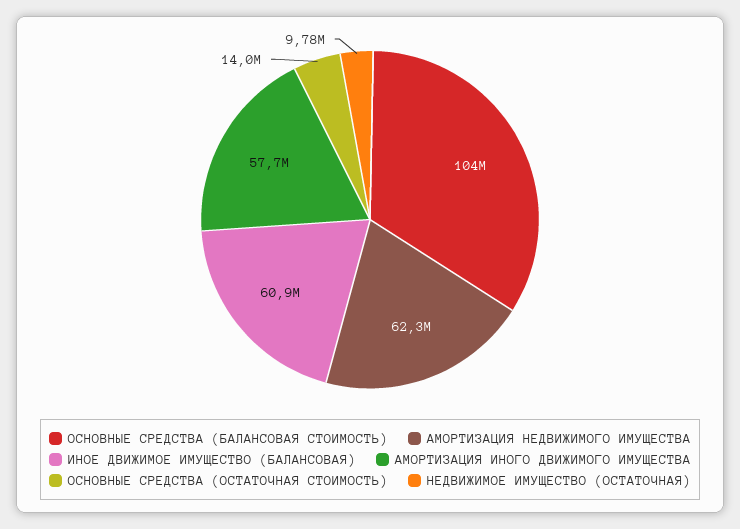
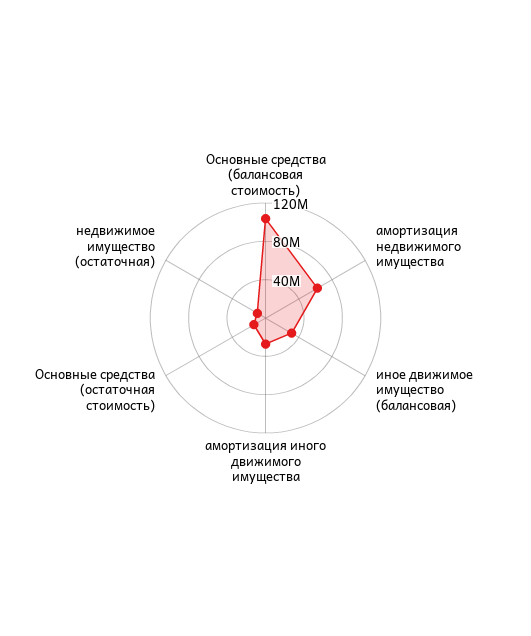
ИНОЕ ДВИЖИМОЕ ИМУЩЕСТВО (БАЛАНСОВАЯ): 60900000 -> 30000000
АМОРТИЗАЦИЯ ИНОГО ДВИЖИМОГО ИМУЩЕСТВА: 57700000 -> 30000000

